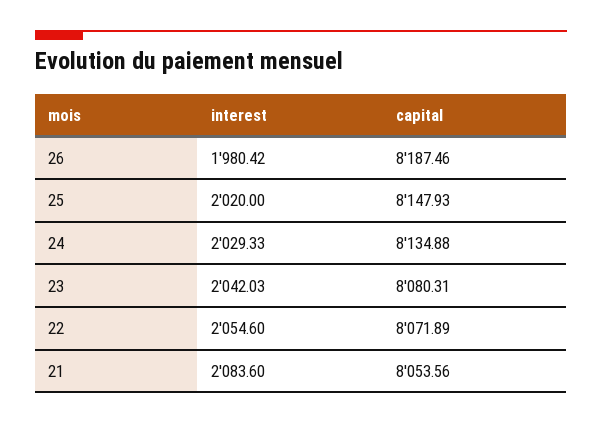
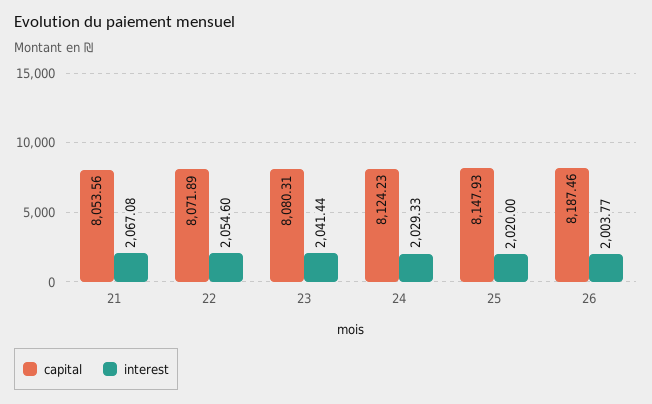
interest, 26: 1980.42 -> 2003.77
capital, 24: 8134.88 -> 8124.23
interest, 23: 2042.03 -> 2041.44
interest, 21: 2083.6 -> 2067.08

